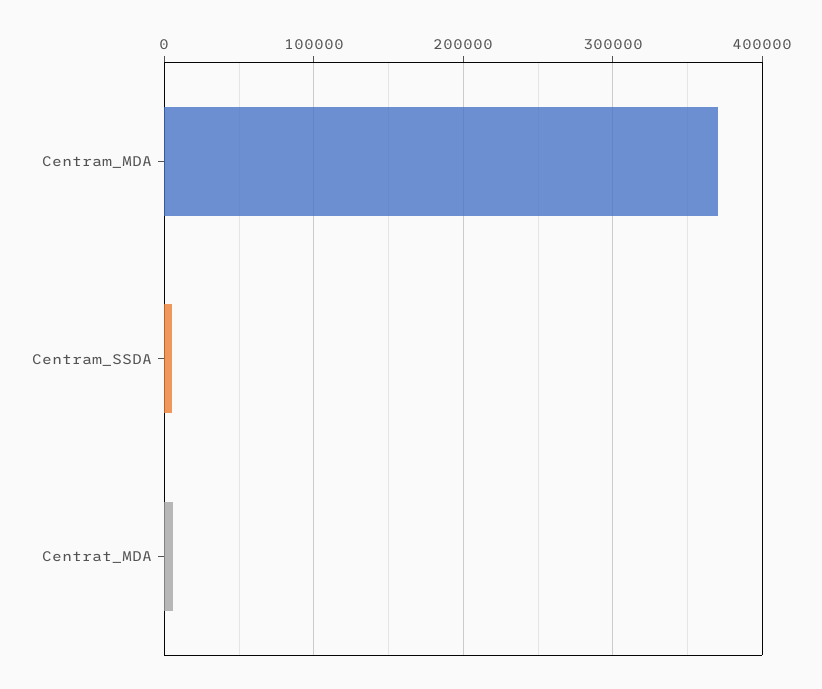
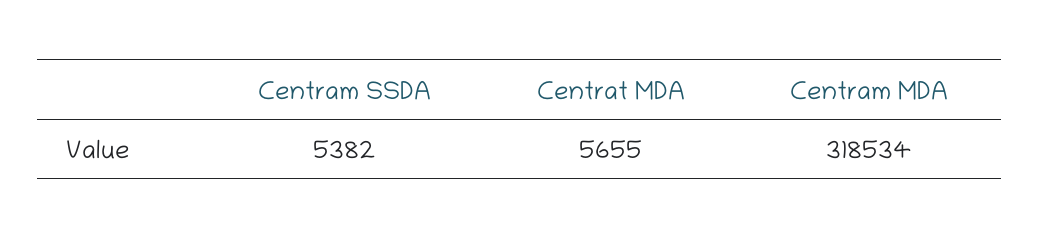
Centram_MDA: 370000 -> 318534

